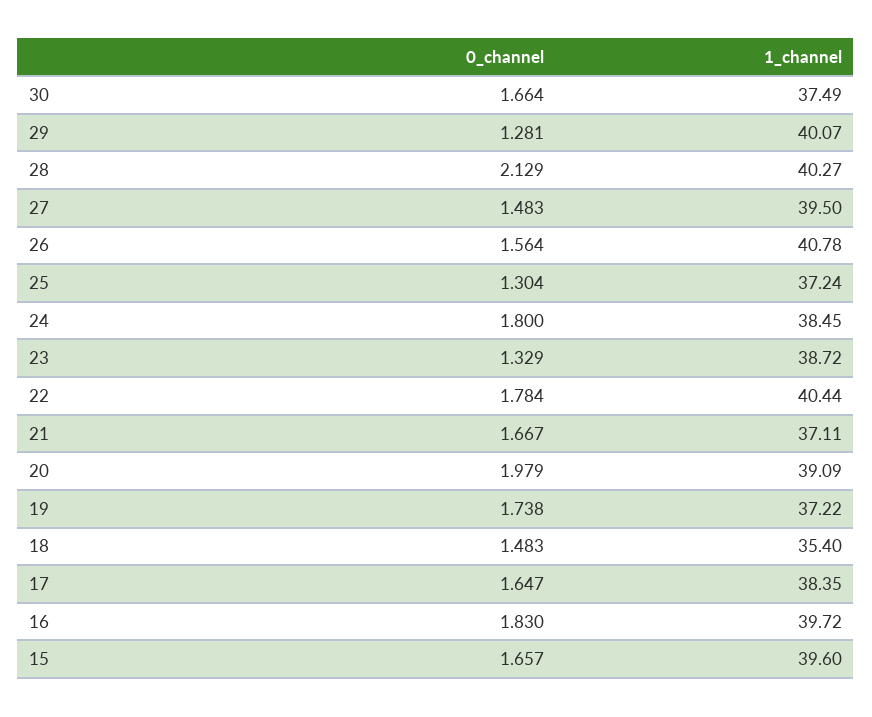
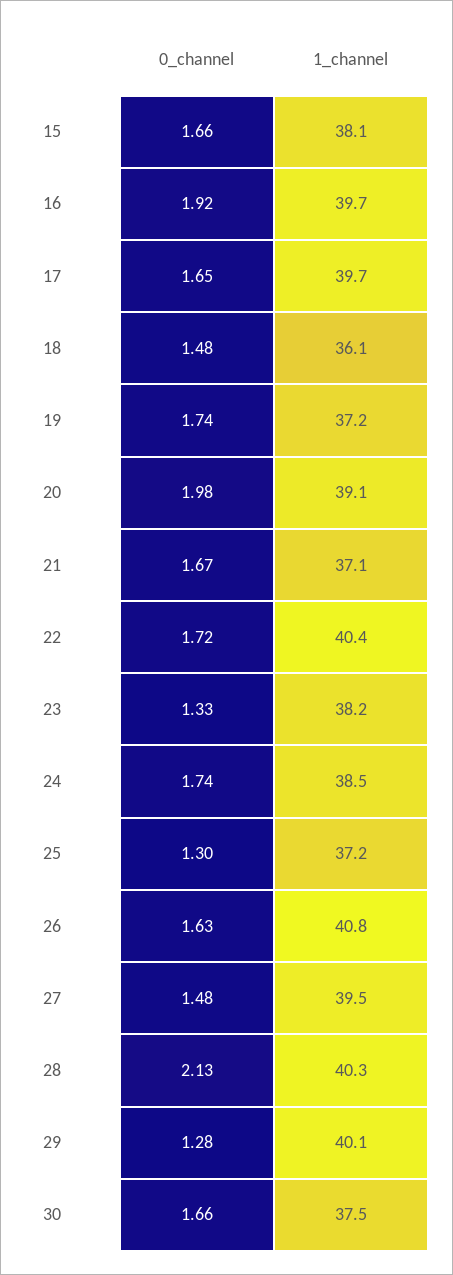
0_channel, 26: 1.564 -> 1.63
0_channel, 24: 1.8 -> 1.74
1_channel, 23: 38.72 -> 38.2
0_channel, 22: 1.784 -> 1.72
1_channel, 18: 35.4 -> 36.1
1_channel, 17: 38.35 -> 39.7
0_channel, 16: 1.83 -> 1.92
1_channel, 15: 39.6 -> 38.1

